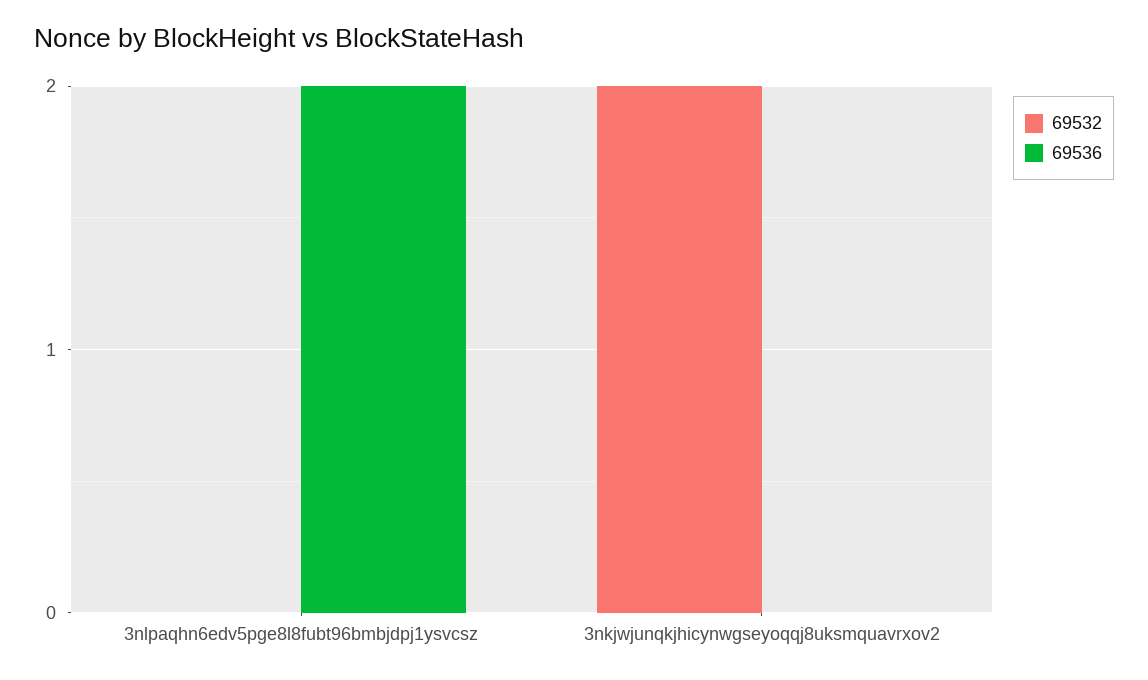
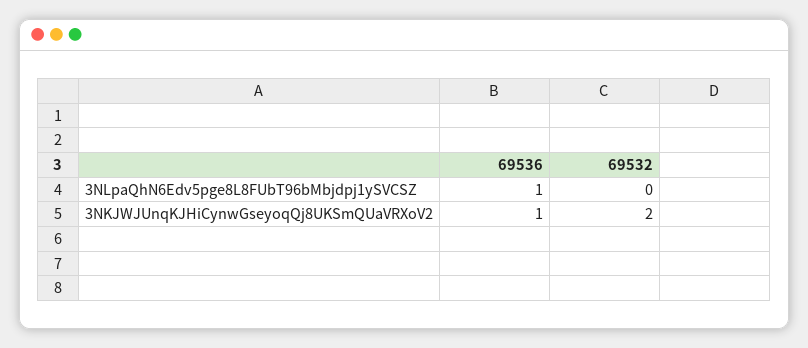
69536, 3nlpaqhn6edv5pge8l8fubt96bmbjdpj1ysvcsz: 2 -> 1
69536, 3nkjwjunqkjhicynwgseyoqqj8uksmquavrxov2: 0 -> 1

